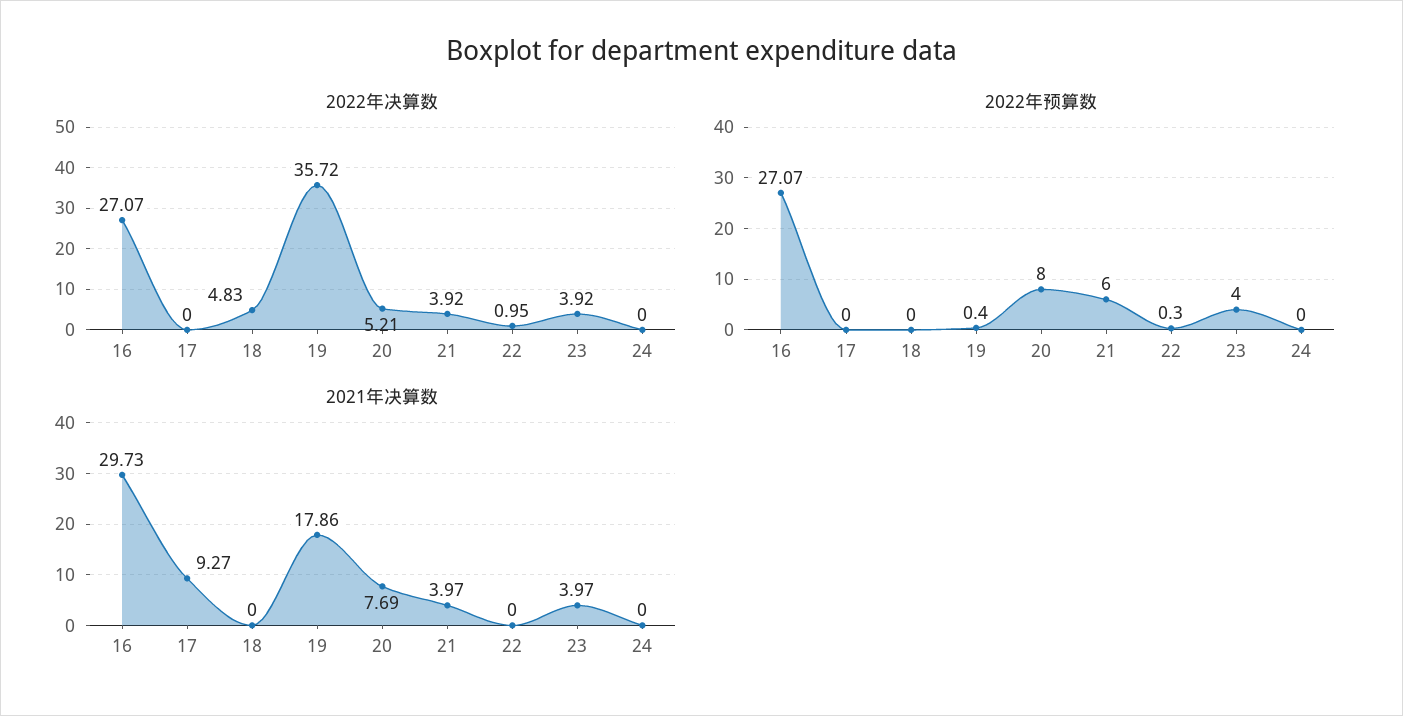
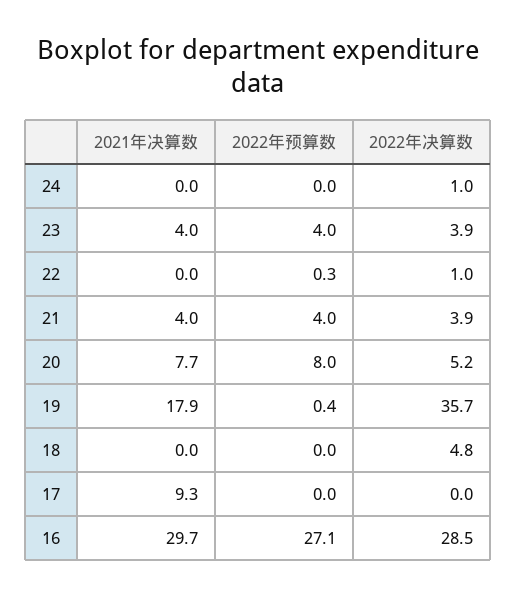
2022年决算数, 16: 27.07 -> 28.5
2022年决算数, 24: 0 -> 1
2022年预算数, 21: 6 -> 4

